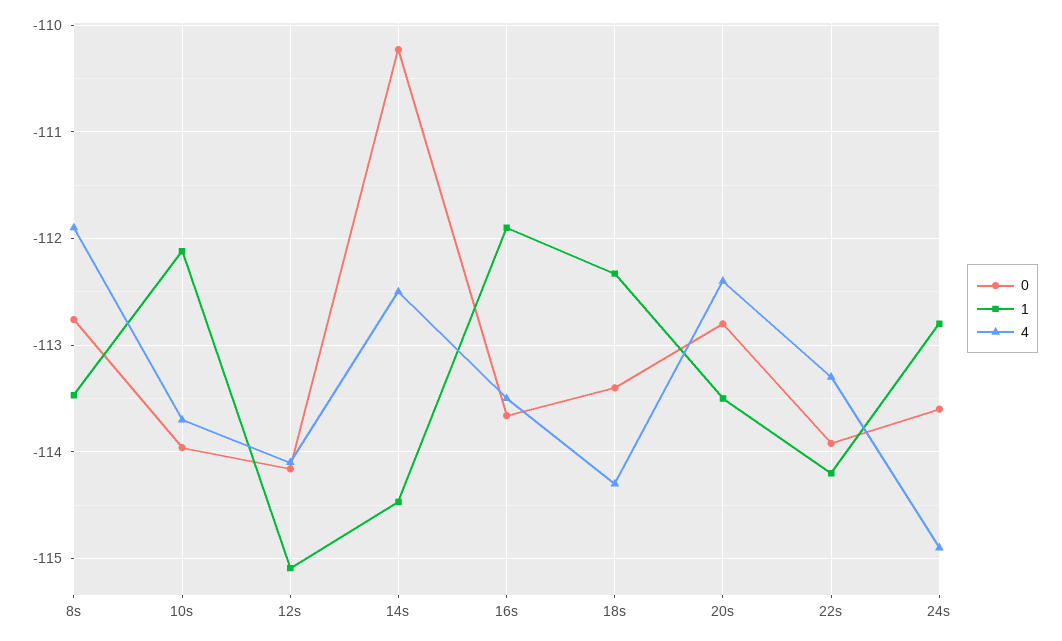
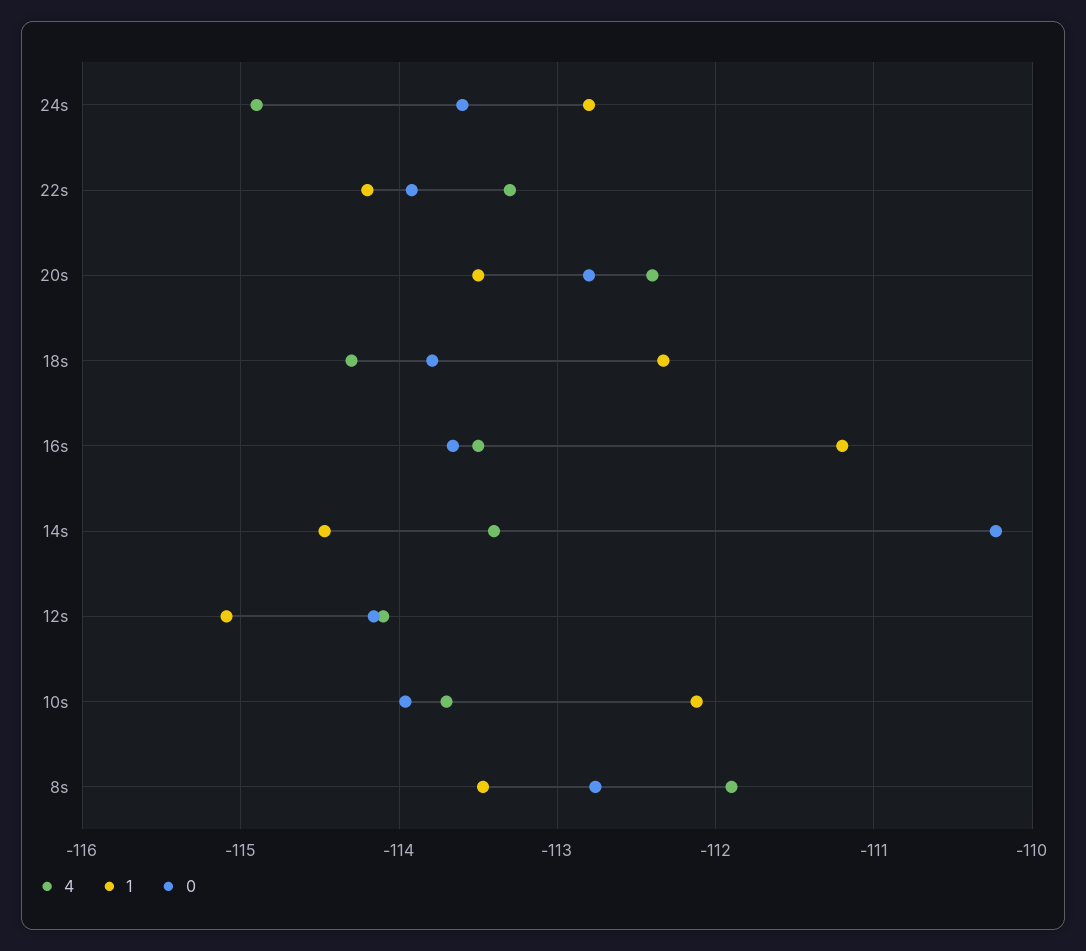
4, 14s: -112.5 -> -113.4
1, 16s: -111.9 -> -111.2
0, 18s: -113.4 -> -113.8

